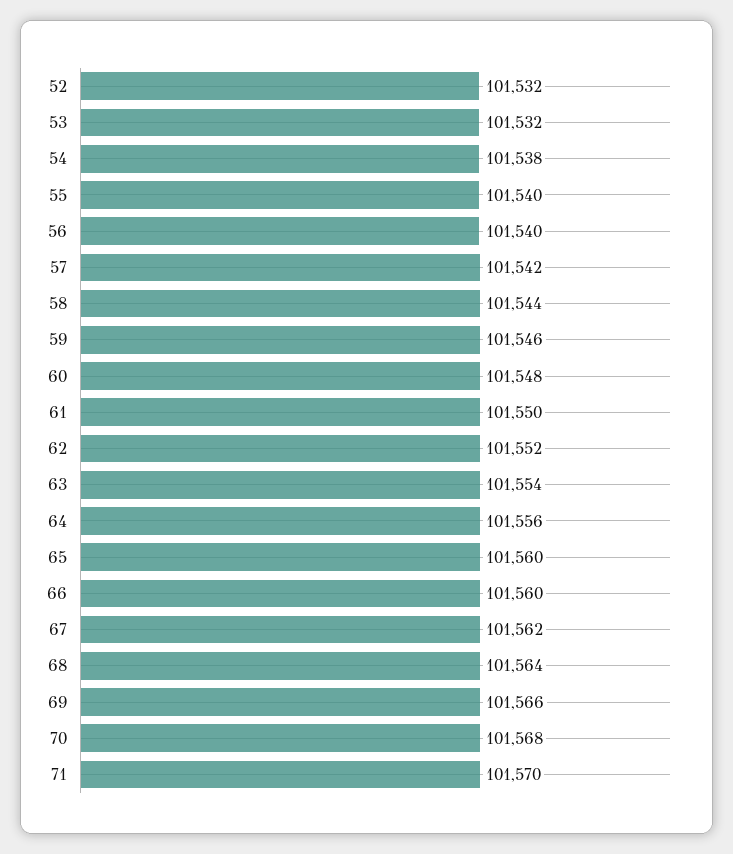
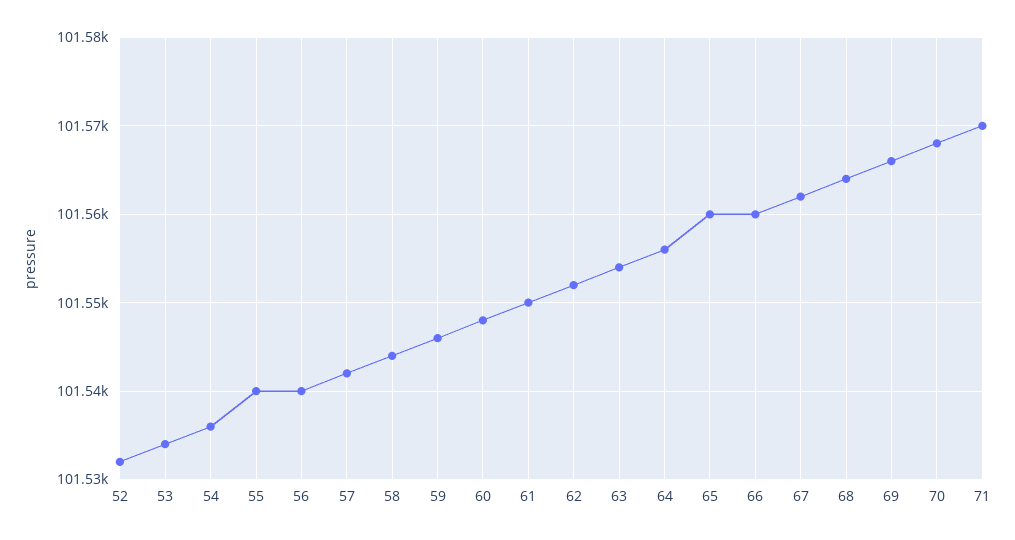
53: 101532 -> 101534
54: 101538 -> 101536

